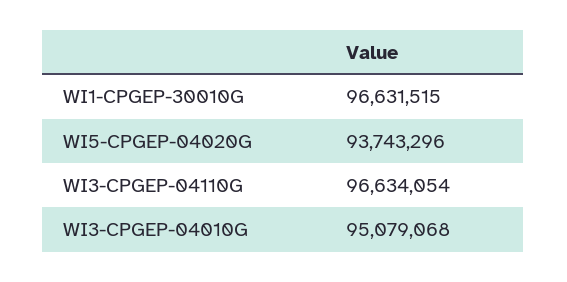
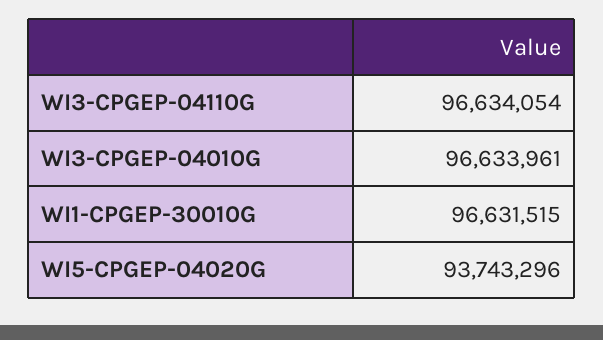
WI3-CPGEP-04010G: 95079068 -> 96633961

